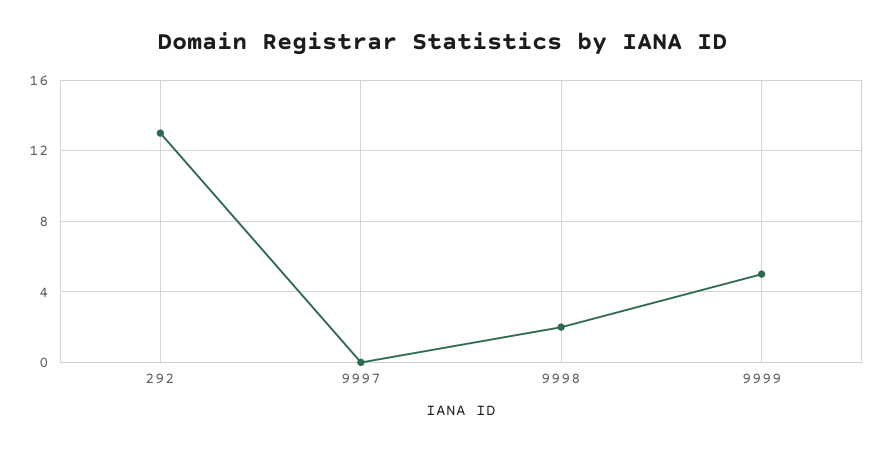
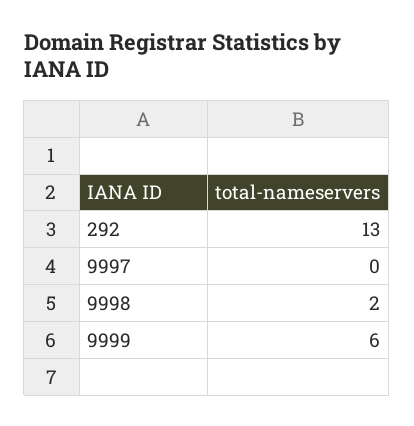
9999: 5 -> 6

